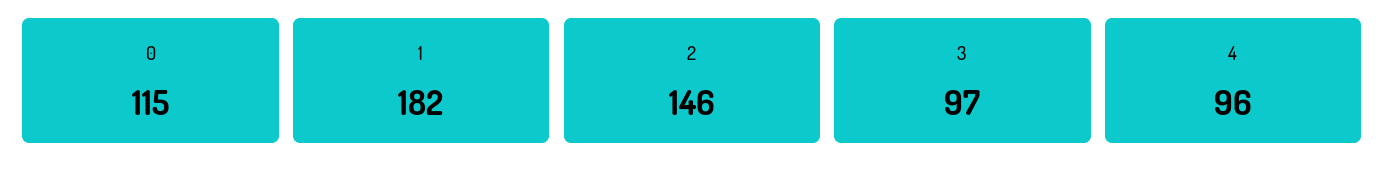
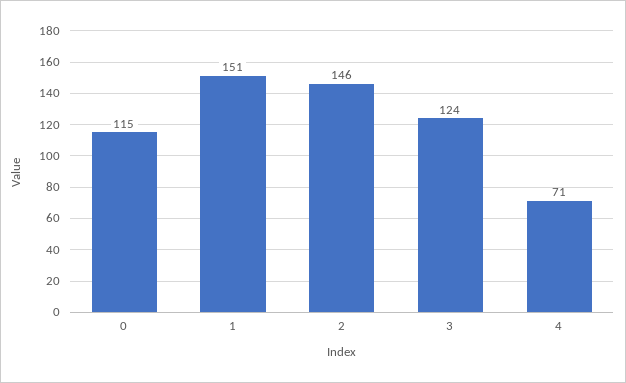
1: 182 -> 151
3: 97 -> 124
4: 96 -> 71

